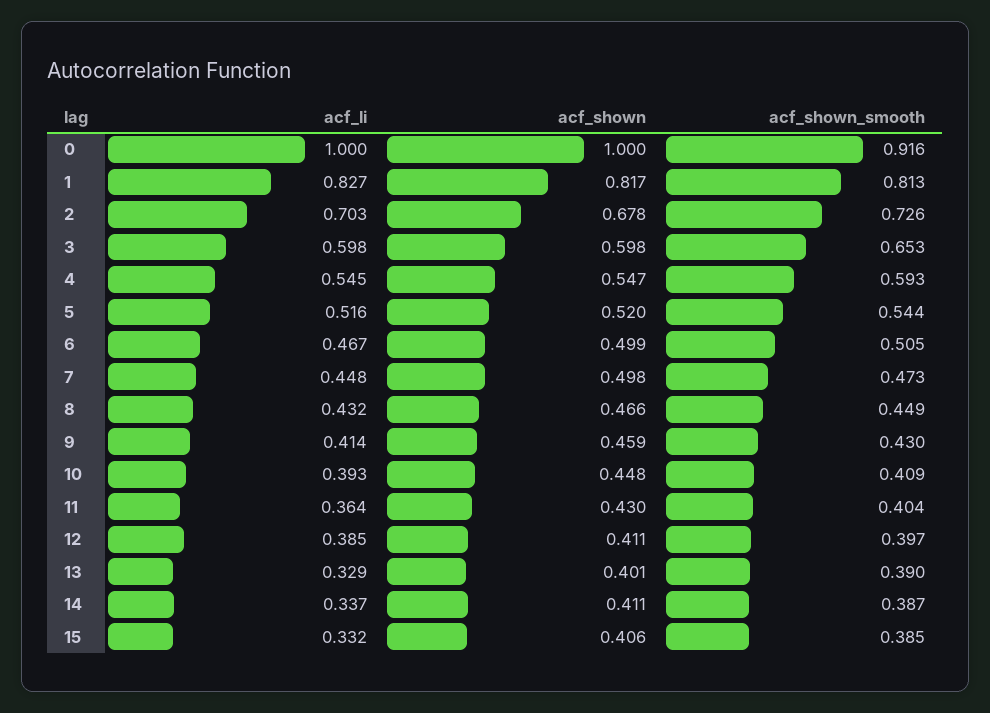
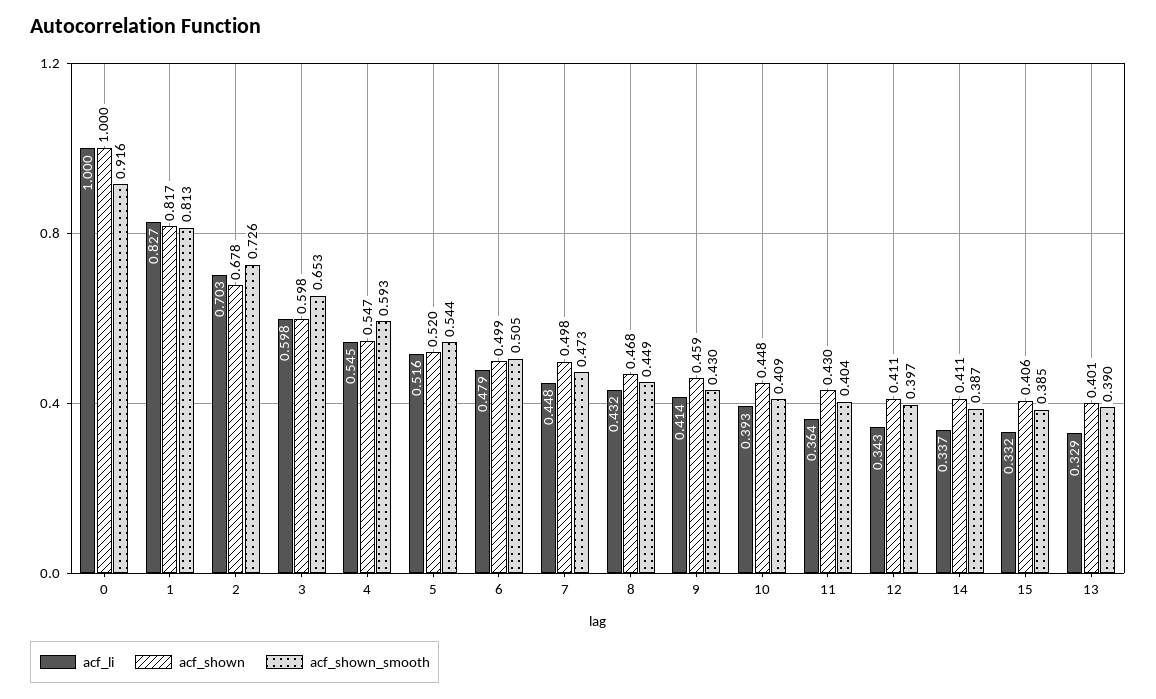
acf_li, 6: 0.467 -> 0.479
acf_shown, 8: 0.466 -> 0.468
acf_li, 12: 0.385 -> 0.343

